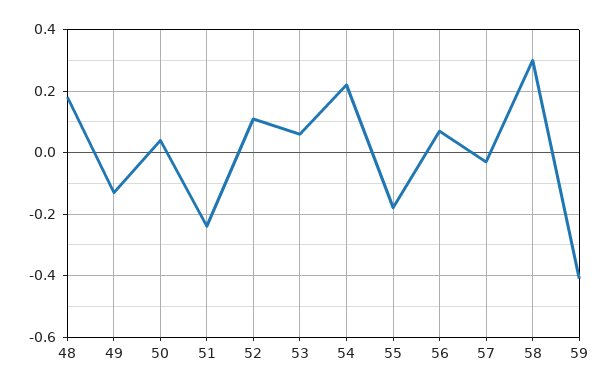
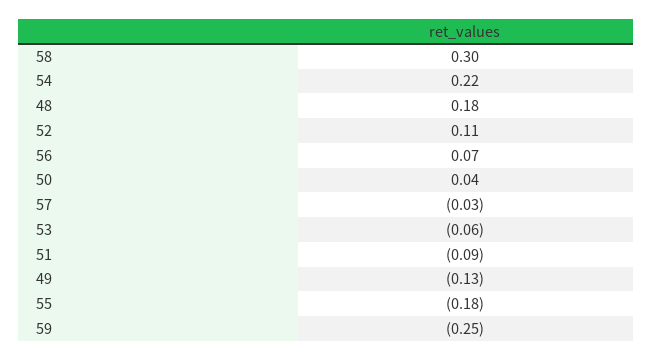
51: -0.25 -> -0.09
53: 0.05 -> -0.06
59: -0.4 -> -0.25

